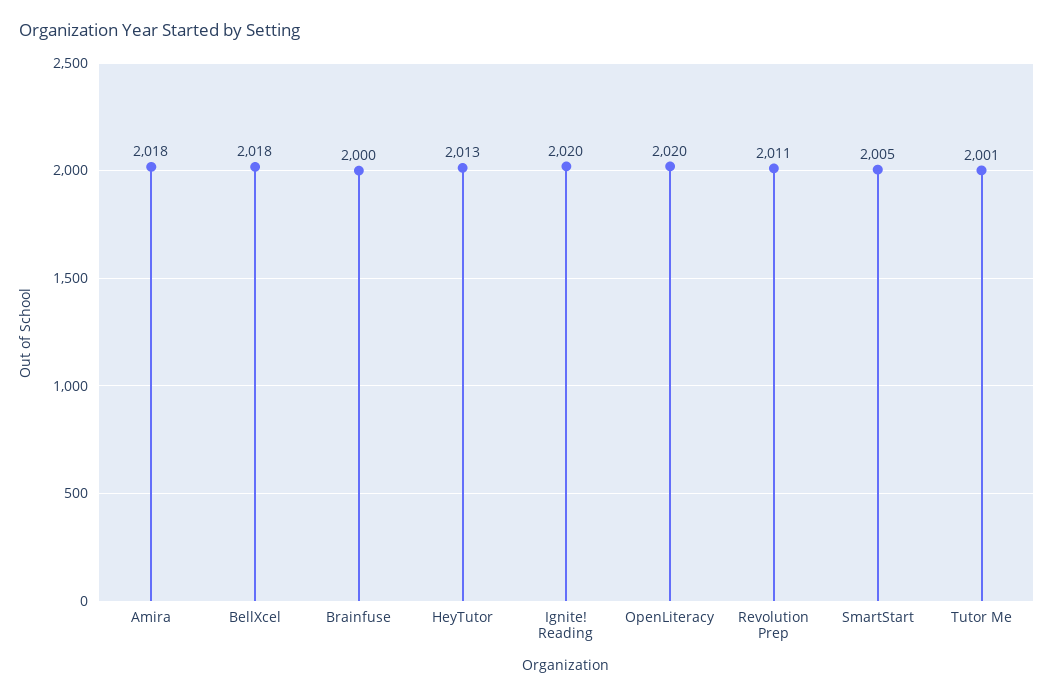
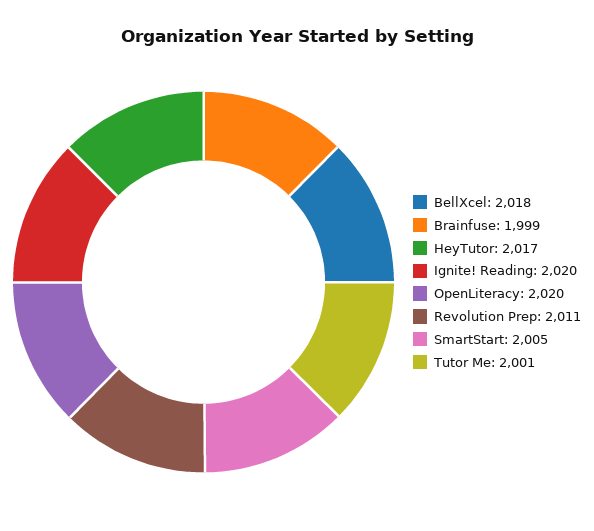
Amira: 2018 -> none
Brainfuse: 2000 -> 1999
HeyTutor: 2013 -> 2017

